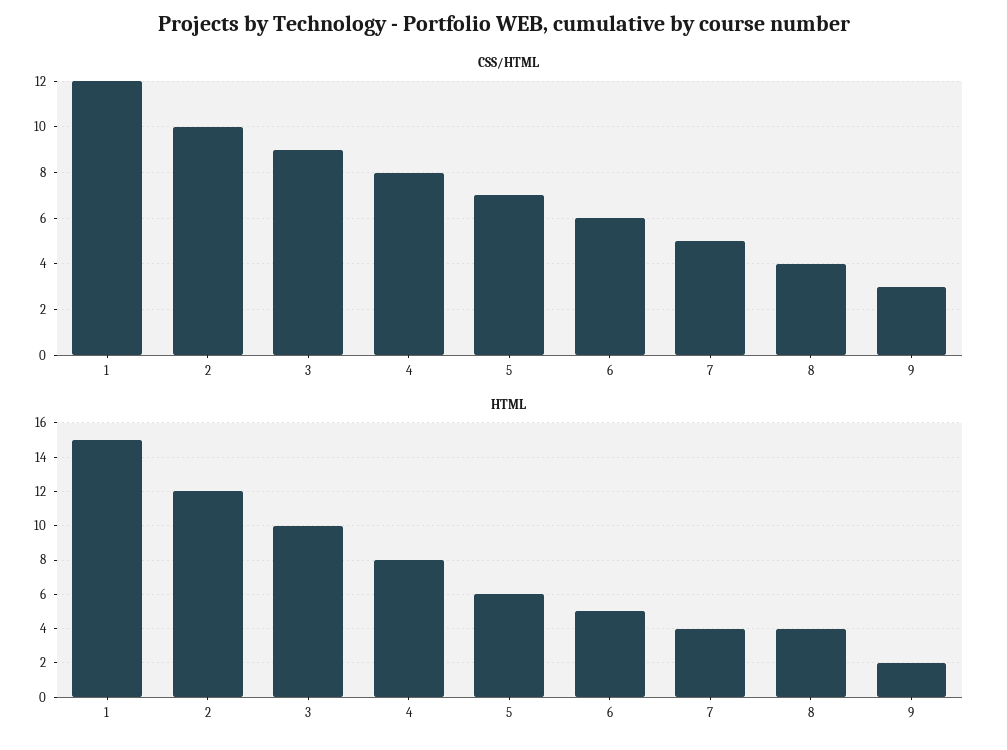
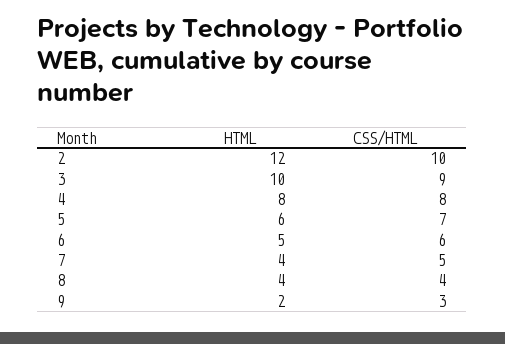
CSS/HTML, 1: 12 -> none
HTML, 1: 15 -> none

